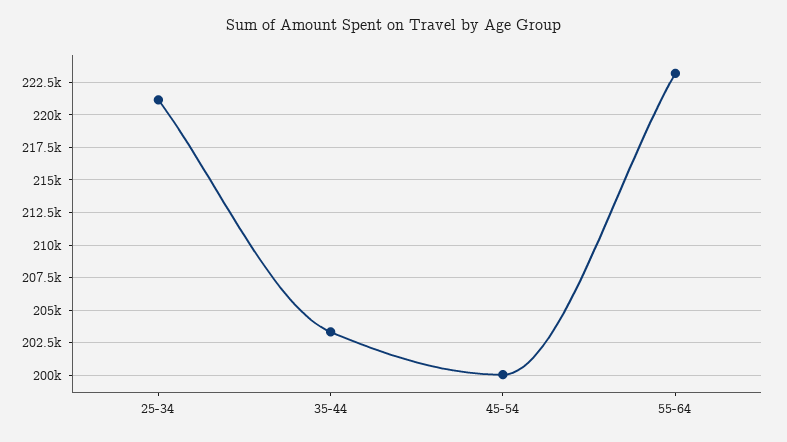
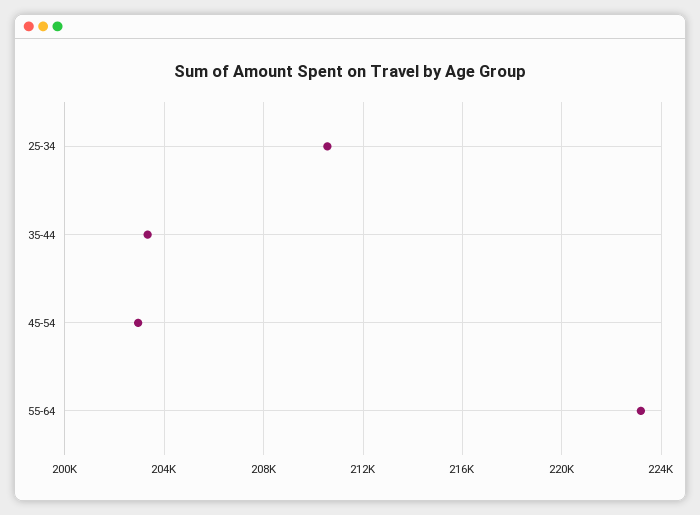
25-34: 221000 -> 210500
45-54: 200000 -> 203000

